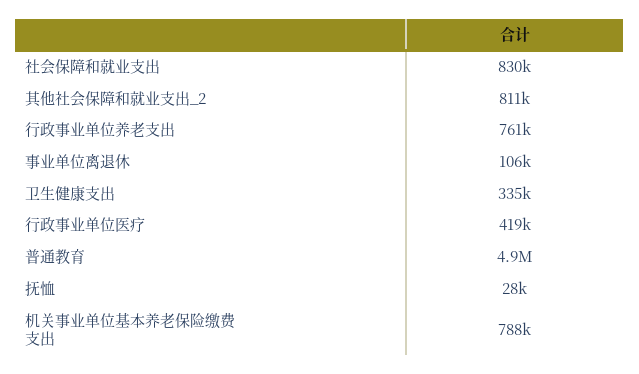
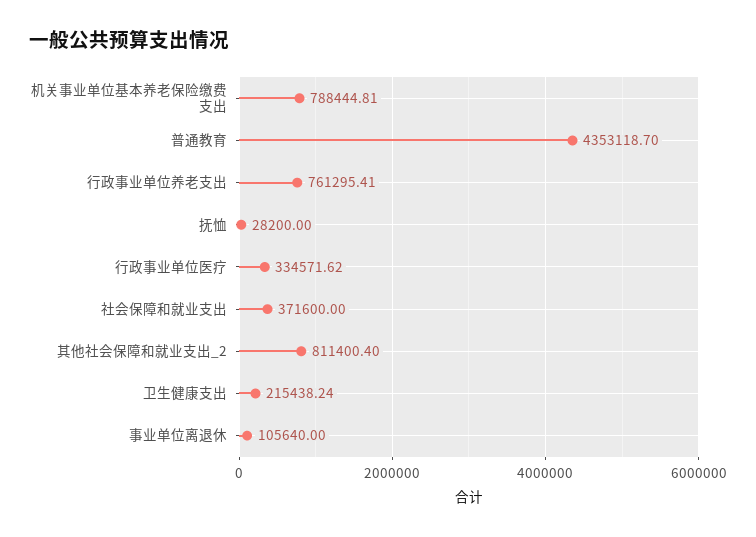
社会保障和就业支出: 830000 -> 371600
卫生健康支出: 335000 -> 215438.24
行政事业单位医疗: 419000 -> 334571.62
普通教育: 4900000 -> 4353118.7

